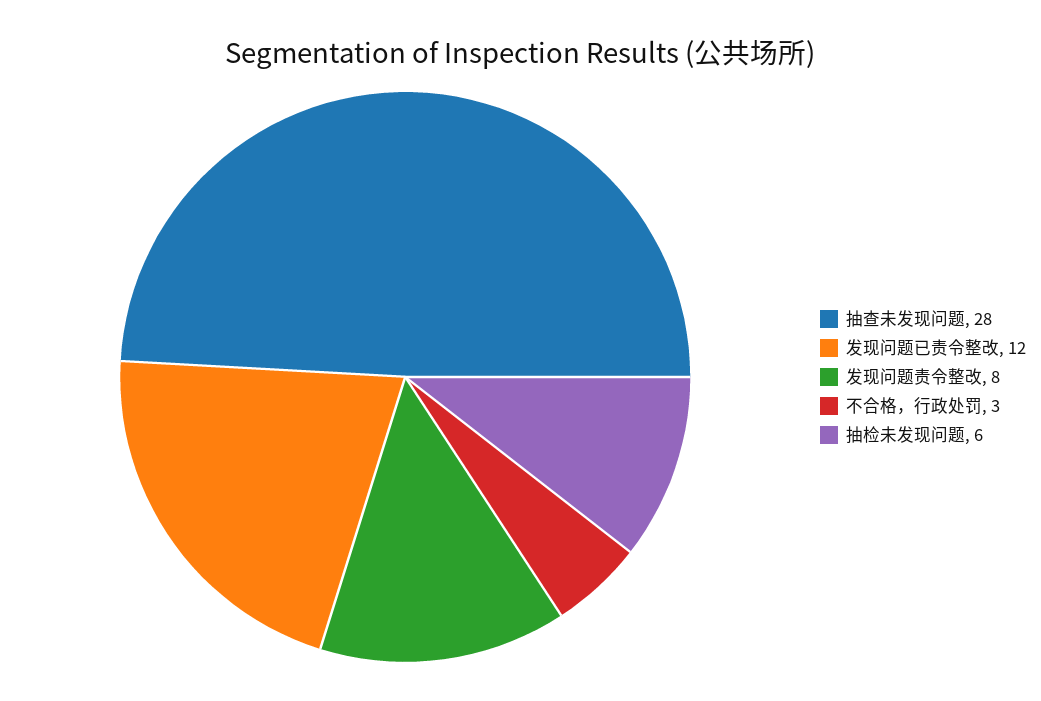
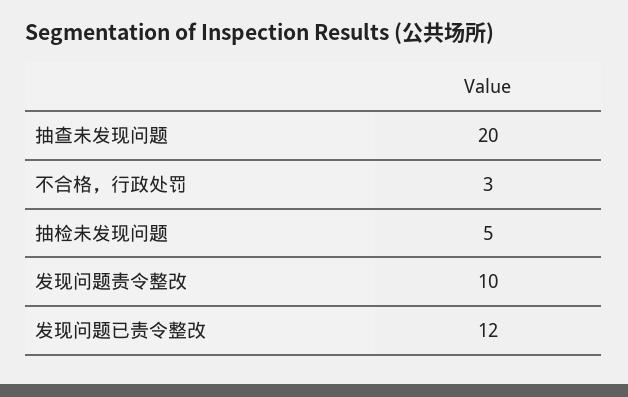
抽查未发现问题: 28 -> 20
发现问题责令整改: 8 -> 10
抽检未发现问题: 6 -> 5

